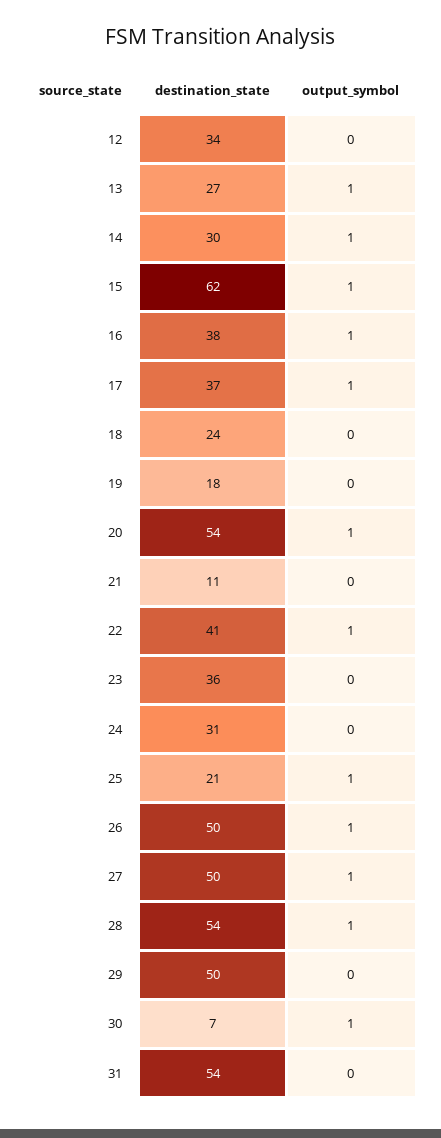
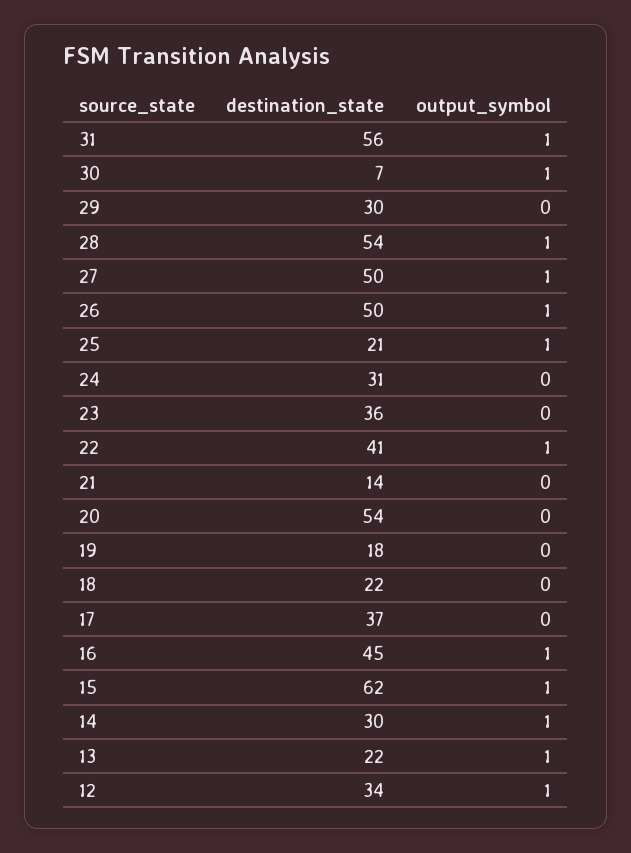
output_symbol, 12: 0 -> 1
destination_state, 13: 27 -> 22
destination_state, 16: 38 -> 45
output_symbol, 17: 1 -> 0
destination_state, 18: 24 -> 22
output_symbol, 20: 1 -> 0
destination_state, 21: 11 -> 14
destination_state, 29: 50 -> 30
destination_state, 31: 54 -> 56
output_symbol, 31: 0 -> 1

